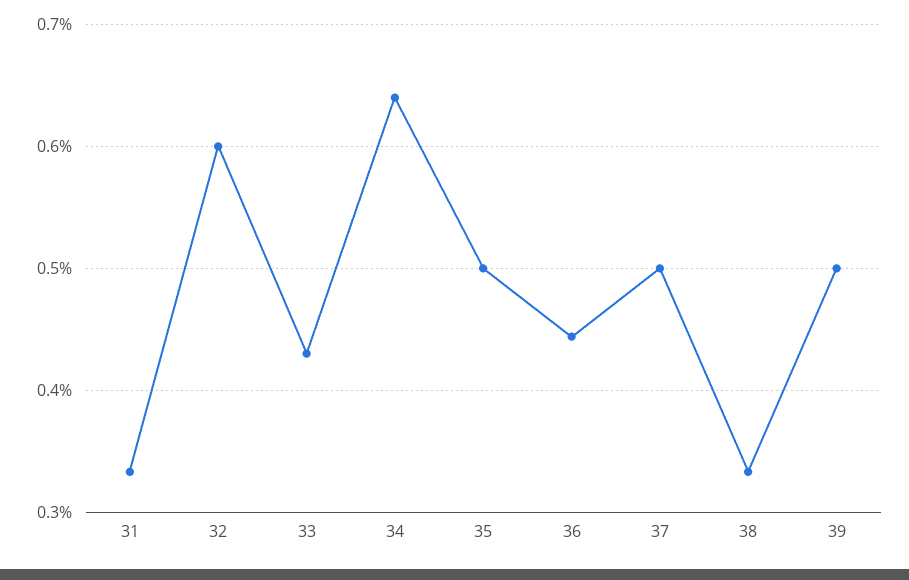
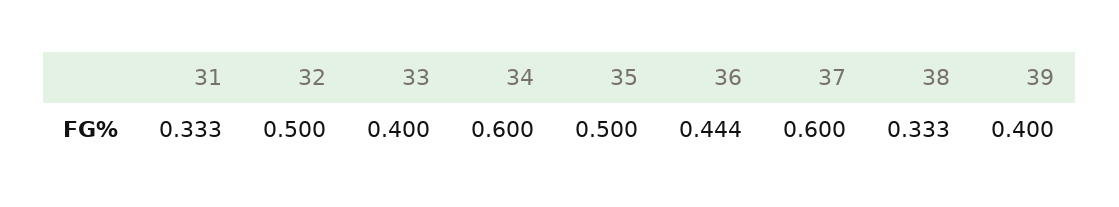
32: 0.6 -> 0.5
33: 0.43 -> 0.4
34: 0.64 -> 0.6
37: 0.5 -> 0.6
39: 0.5 -> 0.4

